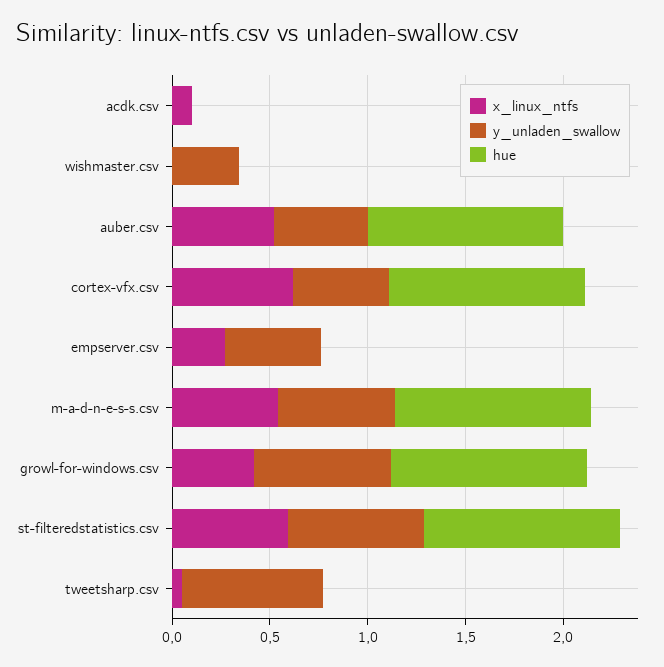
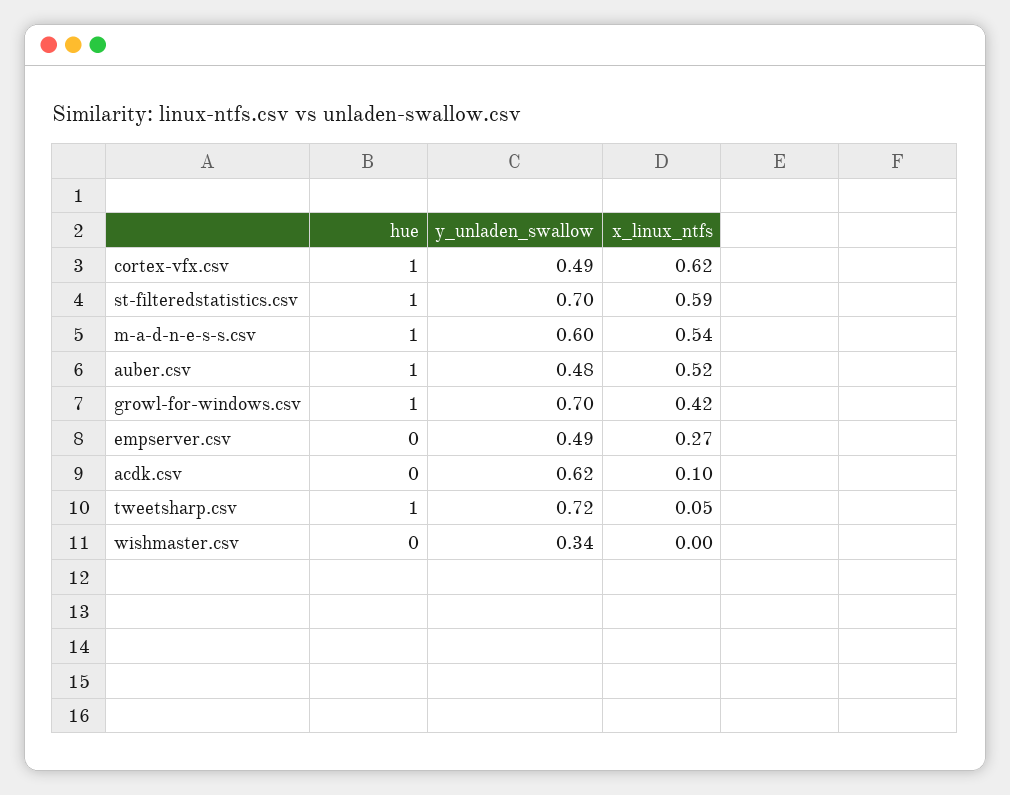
y_unladen_swallow, acdk.csv: 0 -> 0.62
hue, tweetsharp.csv: 0 -> 1

